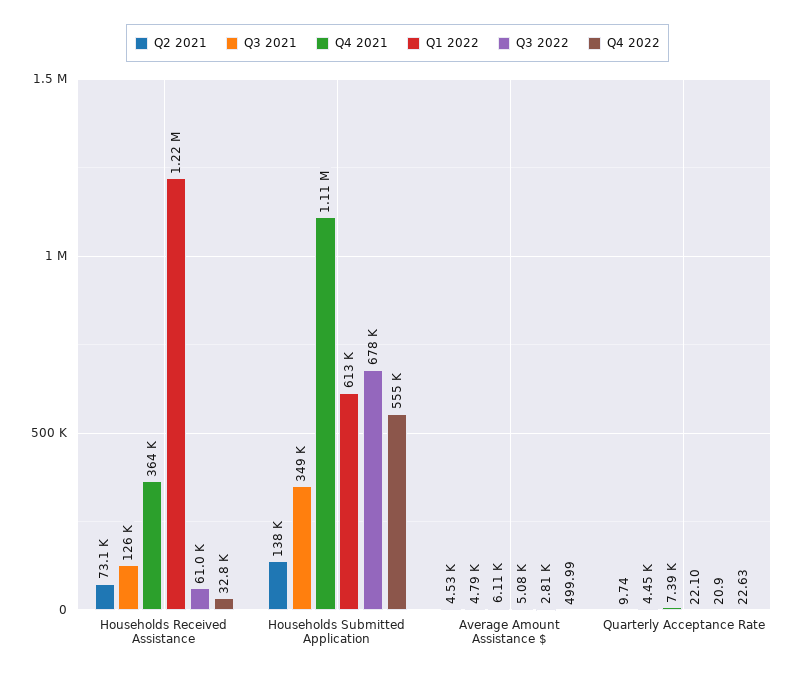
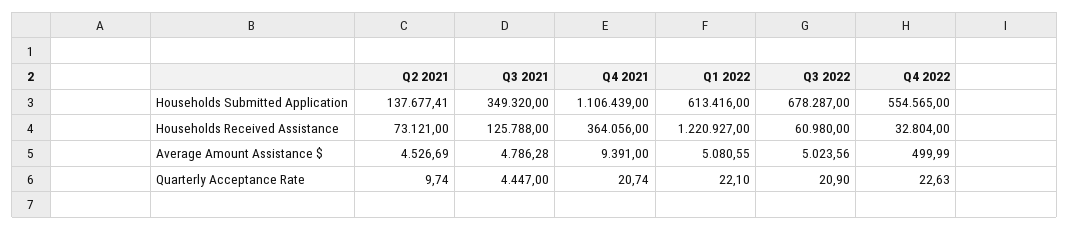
Q4 2021, Average Amount Assistance $: 6110 -> 9391
Q3 2022, Average Amount Assistance $: 2810 -> 5023.56
Q4 2021, Quarterly Acceptance Rate: 7390 -> 20.74

